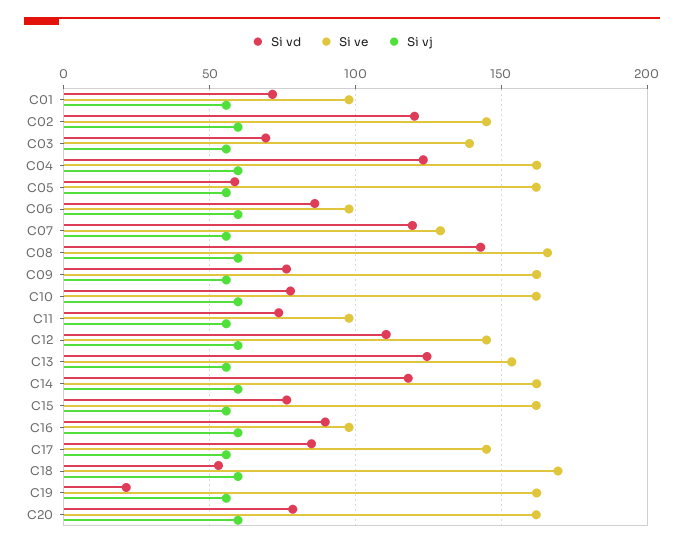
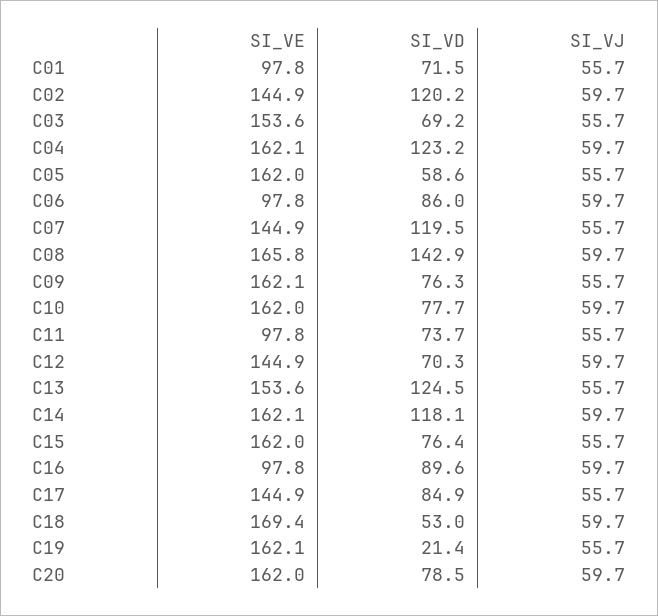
Si ve, C03: 140 -> 153.6
Si ve, C07: 130 -> 144.9
Si vd, C12: 110 -> 70.3

